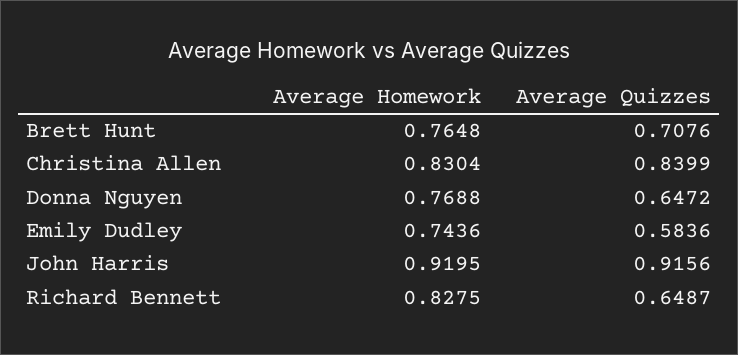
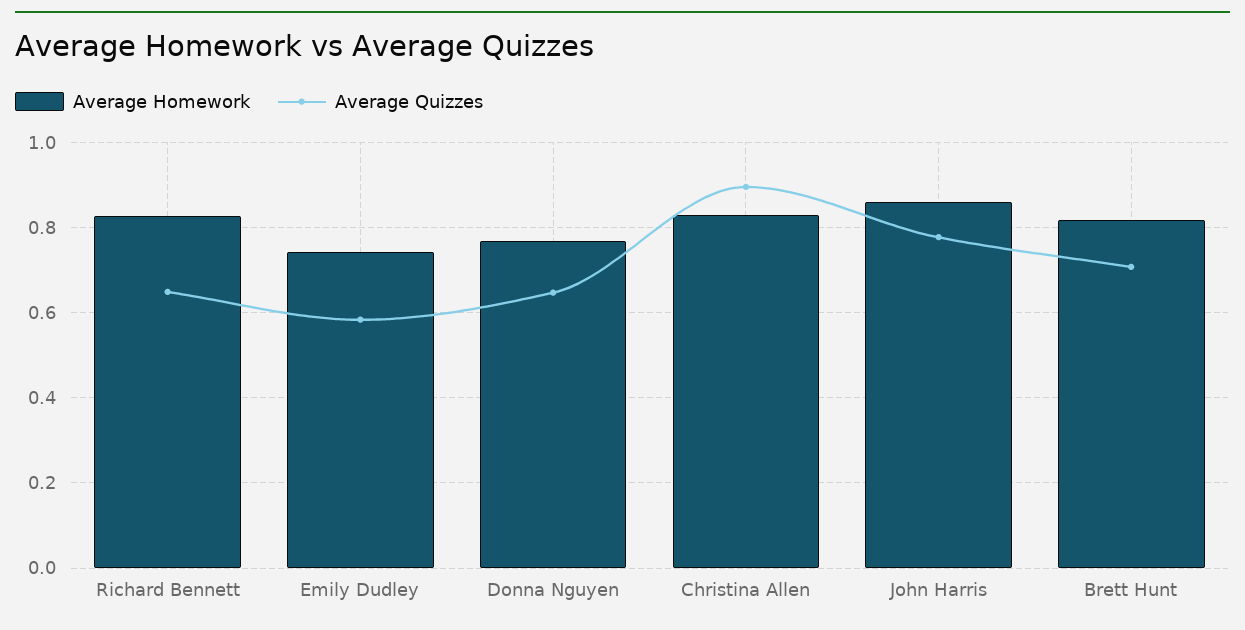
Average Homework, Brett Hunt: 0.7648 -> 0.82
Average Quizzes, Christina Allen: 0.8399 -> 0.9
Average Homework, John Harris: 0.9195 -> 0.86
Average Quizzes, John Harris: 0.9156 -> 0.78

